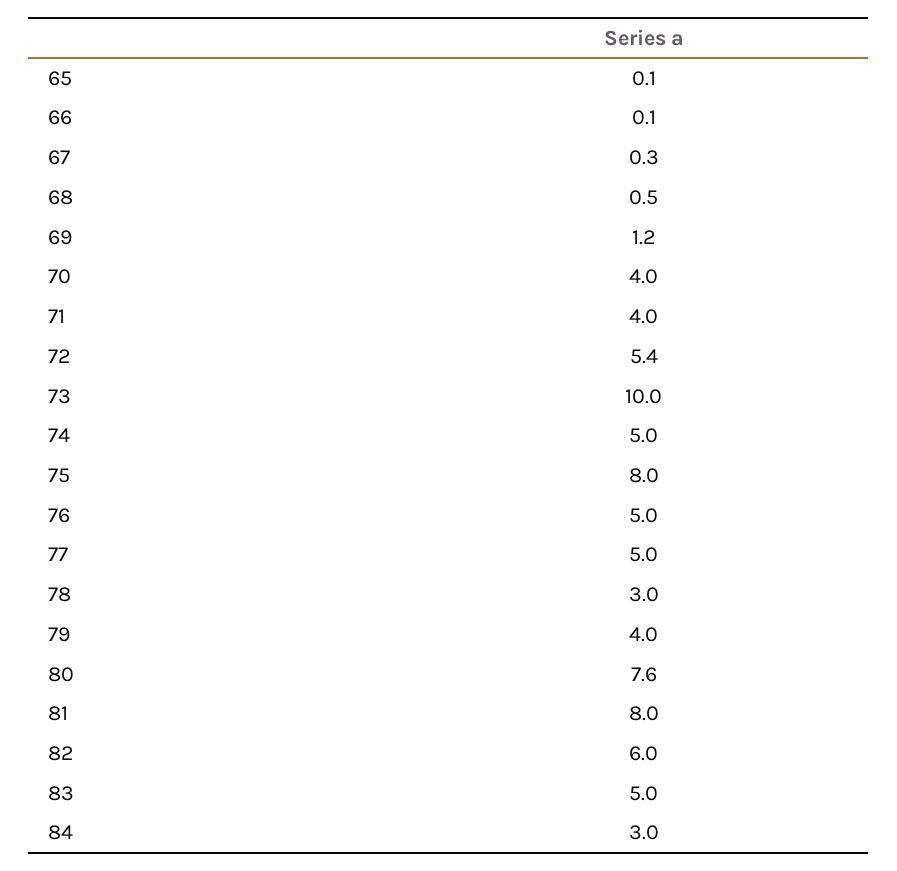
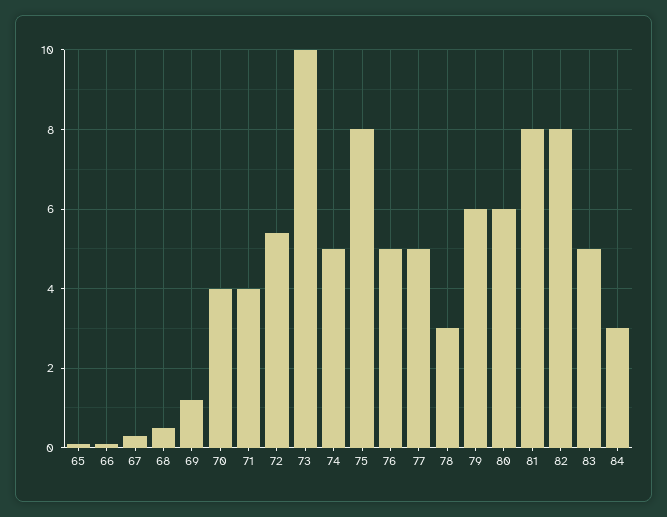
79: 4 -> 6
80: 7.6 -> 6
82: 6 -> 8

